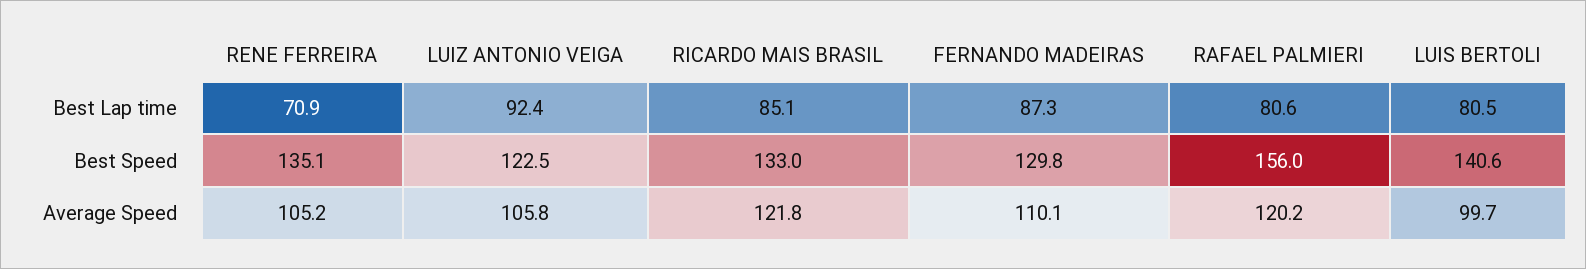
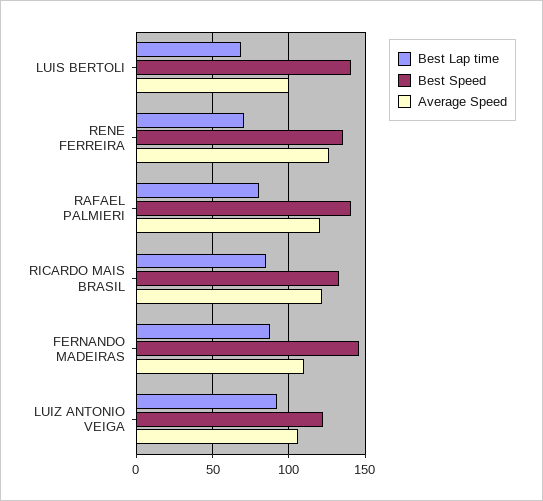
Best Lap time, LUIS BERTOLI: 80.5 -> 70
Best Speed, FERNANDO MADEIRAS: 129.8 -> 145
Best Speed, RAFAEL PALMIERI: 156 -> 140
Average Speed, RENE FERREIRA: 105.2 -> 125

